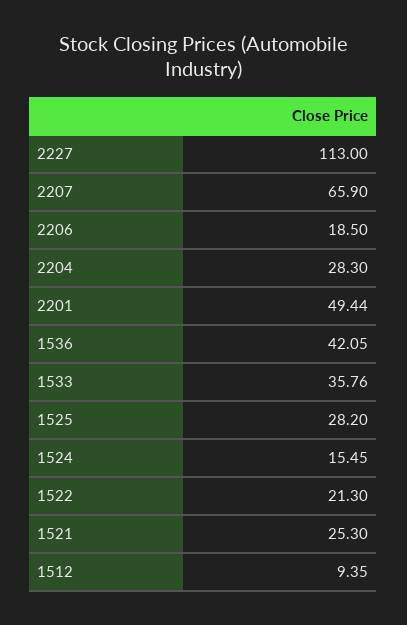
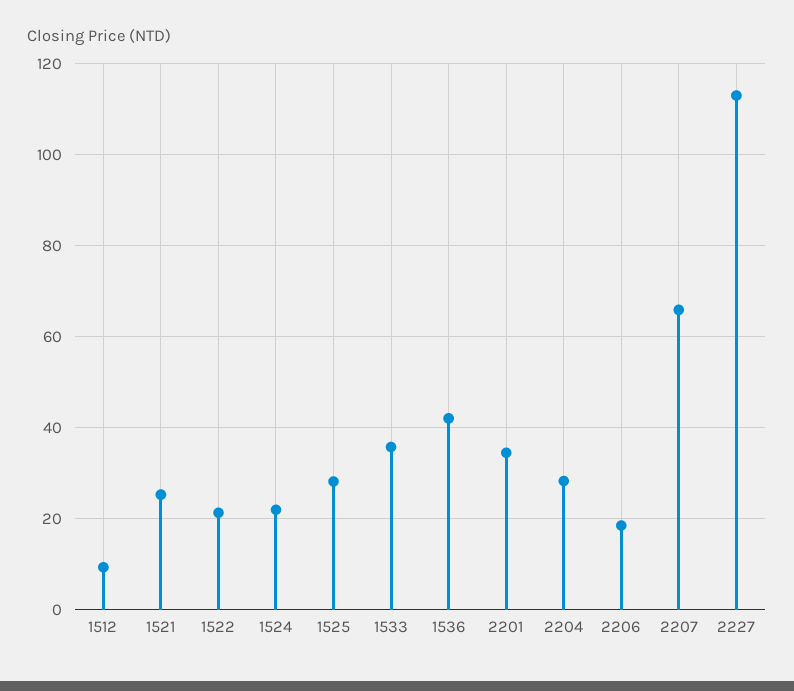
2201: 49.44 -> 34
1524: 15.45 -> 22

